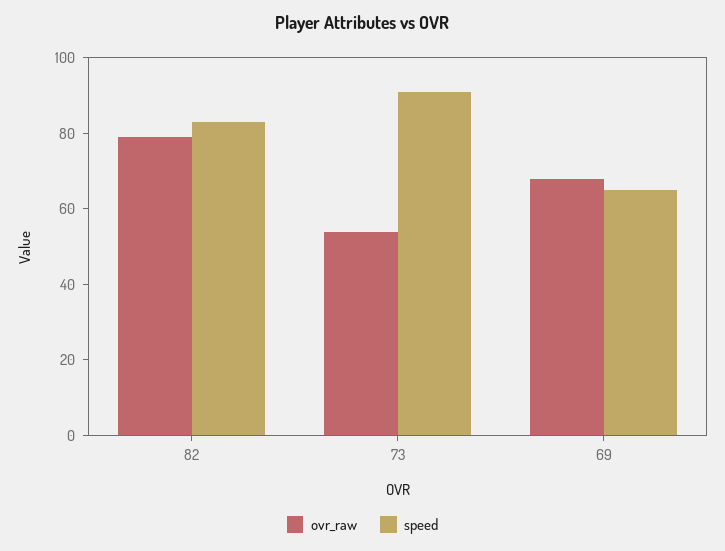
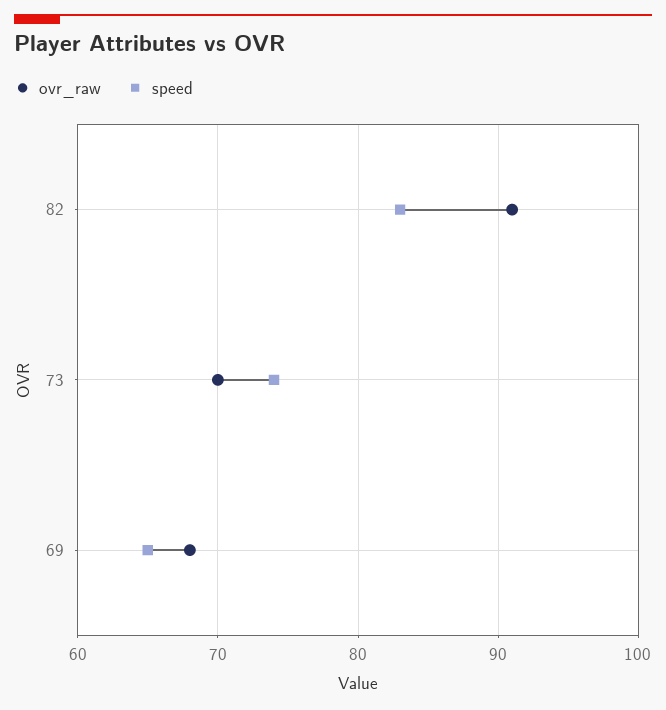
ovr_raw, 82: 80 -> 91
ovr_raw, 73: 55 -> 70
speed, 73: 90 -> 74

